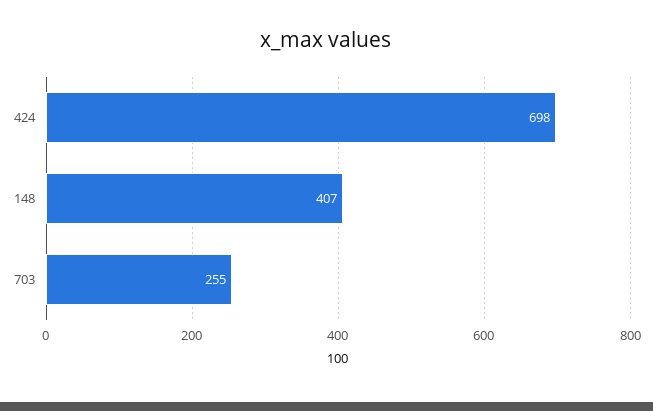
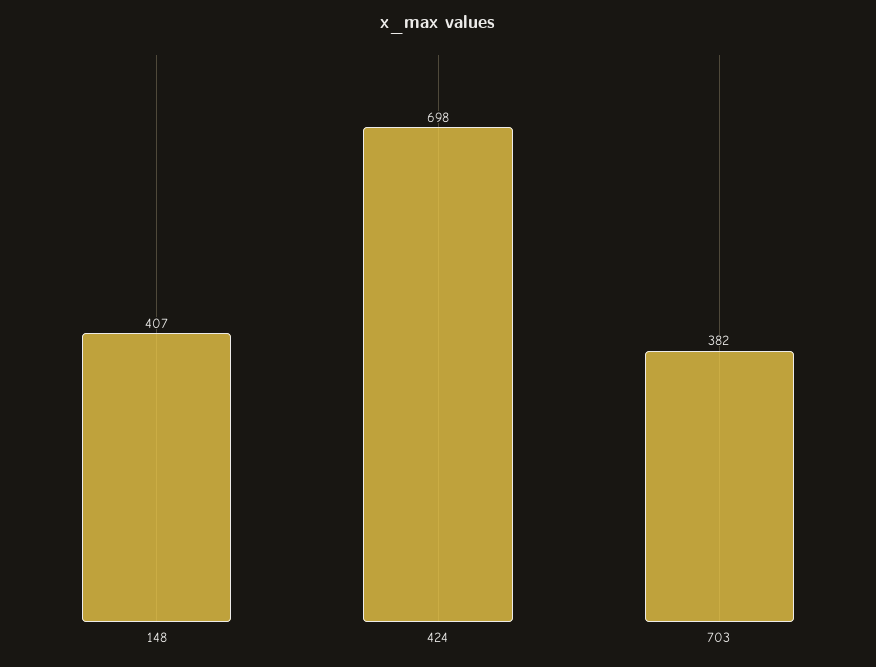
703: 255 -> 382

